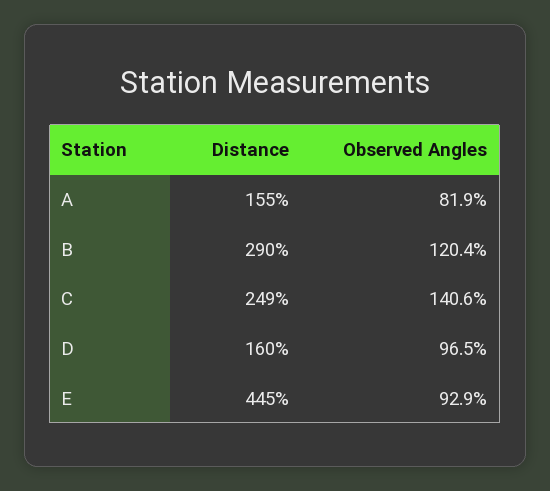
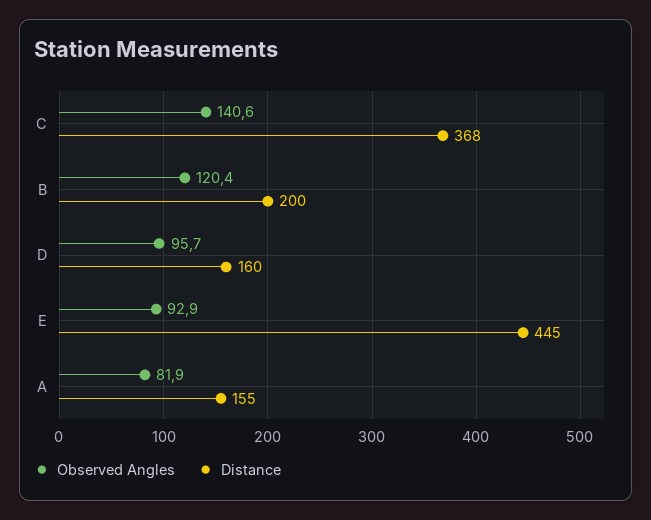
Distance, B: 290 -> 200
Distance, C: 249 -> 368
Observed Angles, D: 96.5 -> 95.7

